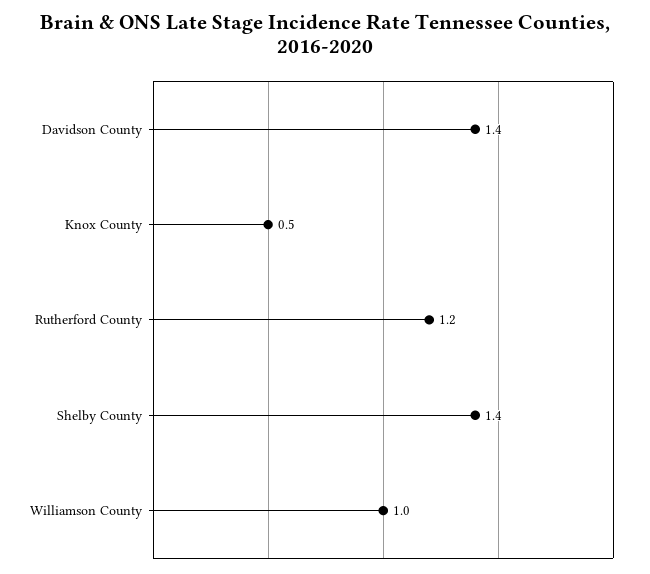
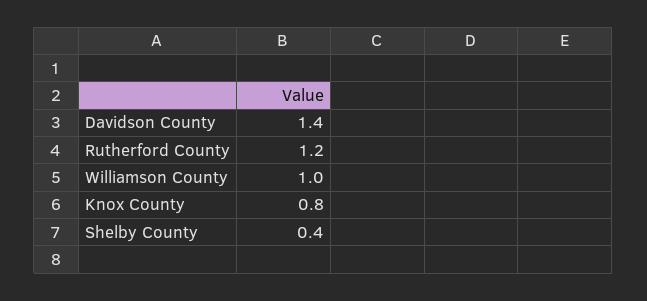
Knox County: 0.5 -> 0.8
Shelby County: 1.4 -> 0.4

